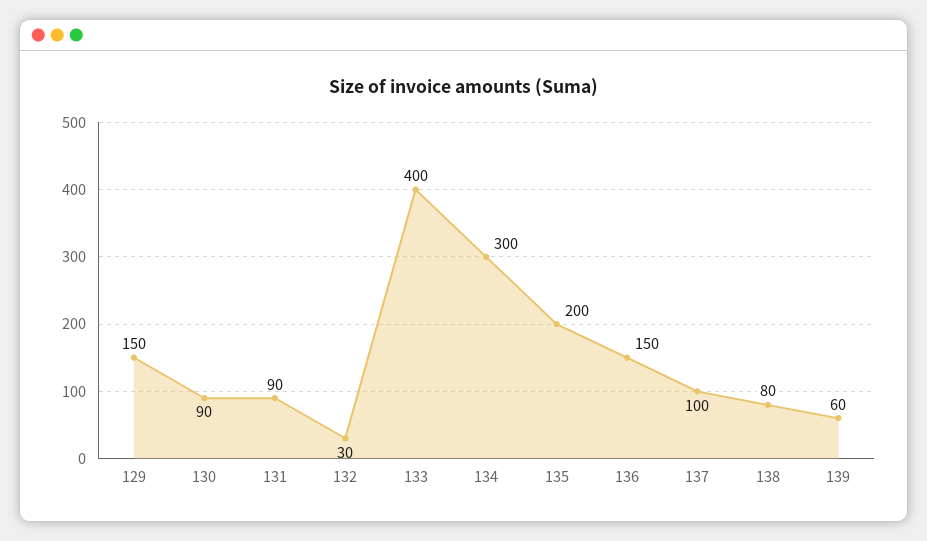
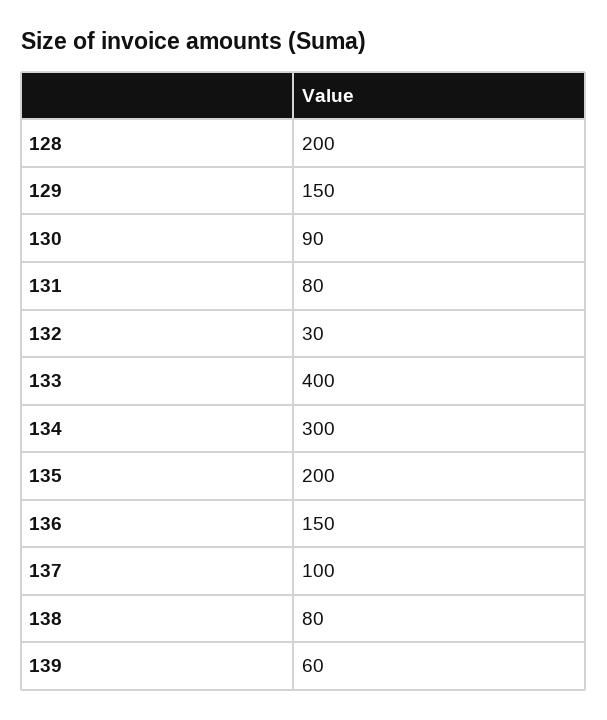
131: 90 -> 80
128: none -> 200

